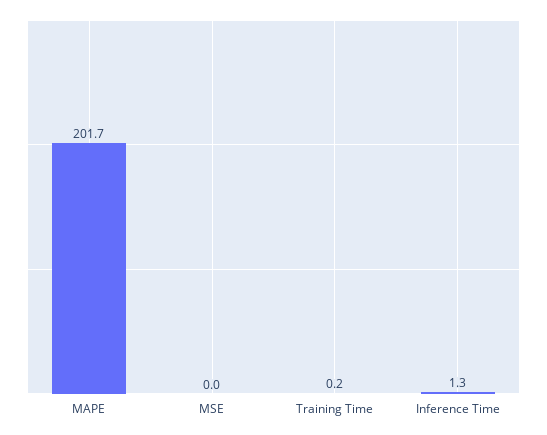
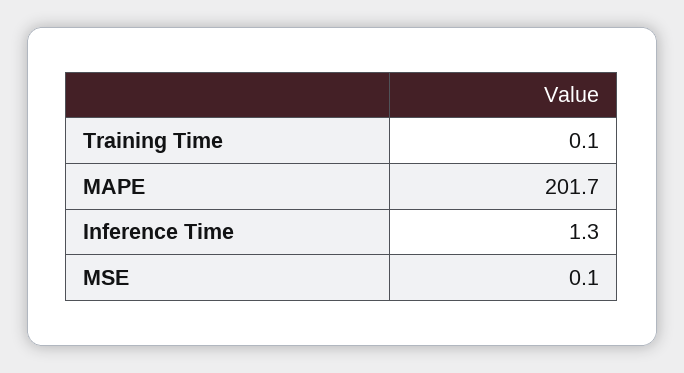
MSE: 0 -> 0.1
Training Time: 0.2 -> 0.1

